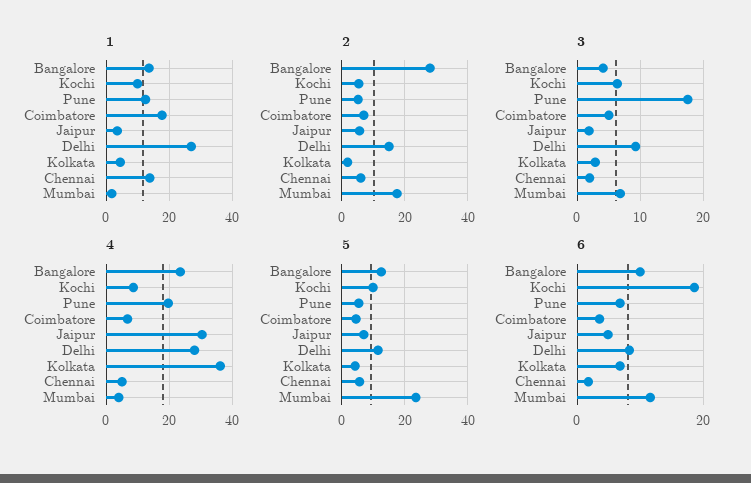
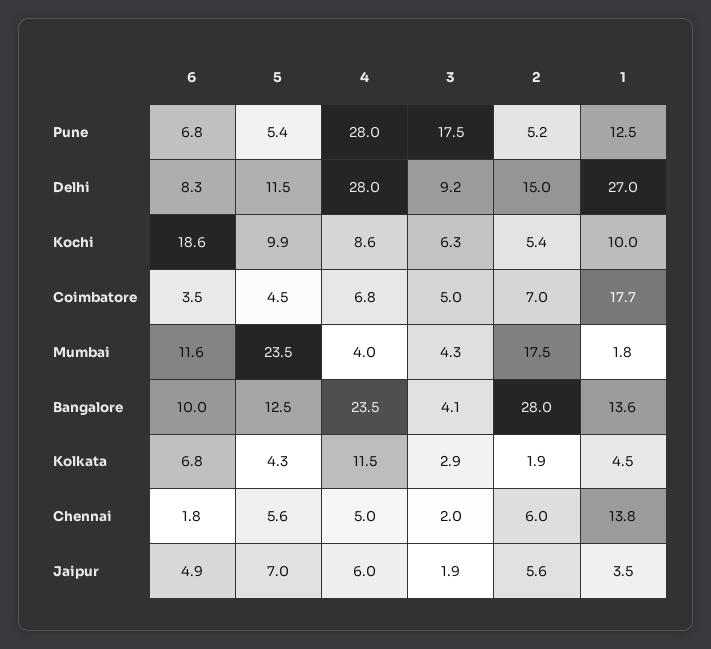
3, Mumbai: 7 -> 4.3
4, Pune: 20 -> 28
4, Jaipur: 30 -> 6
4, Kolkata: 36 -> 11.5

